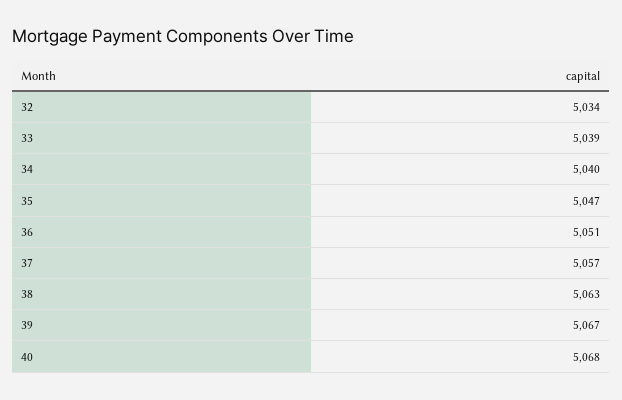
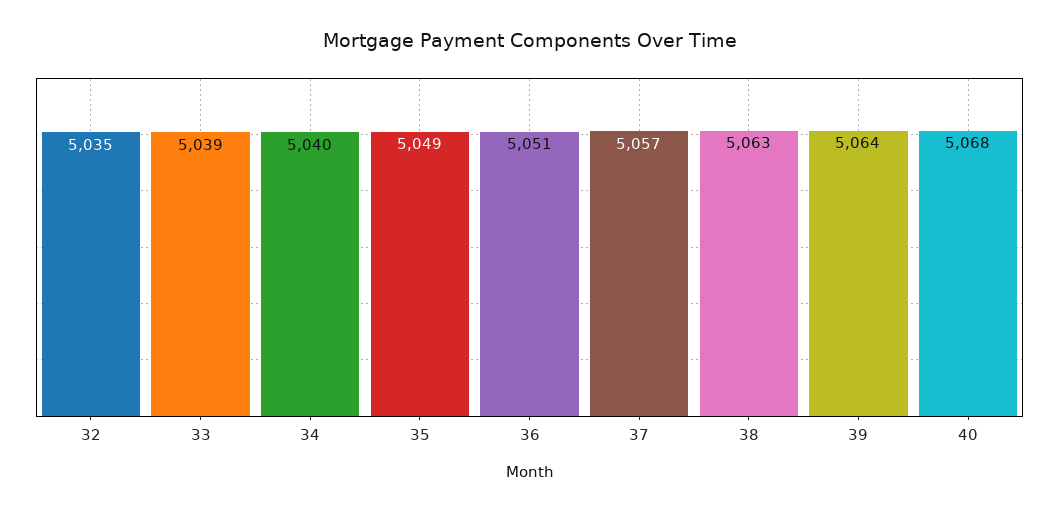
32: 5034 -> 5035
35: 5047 -> 5049
39: 5067 -> 5064

